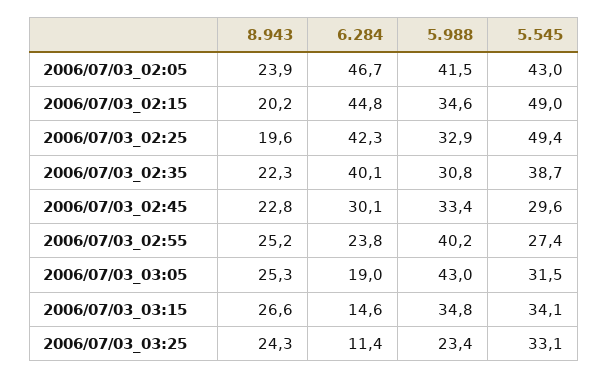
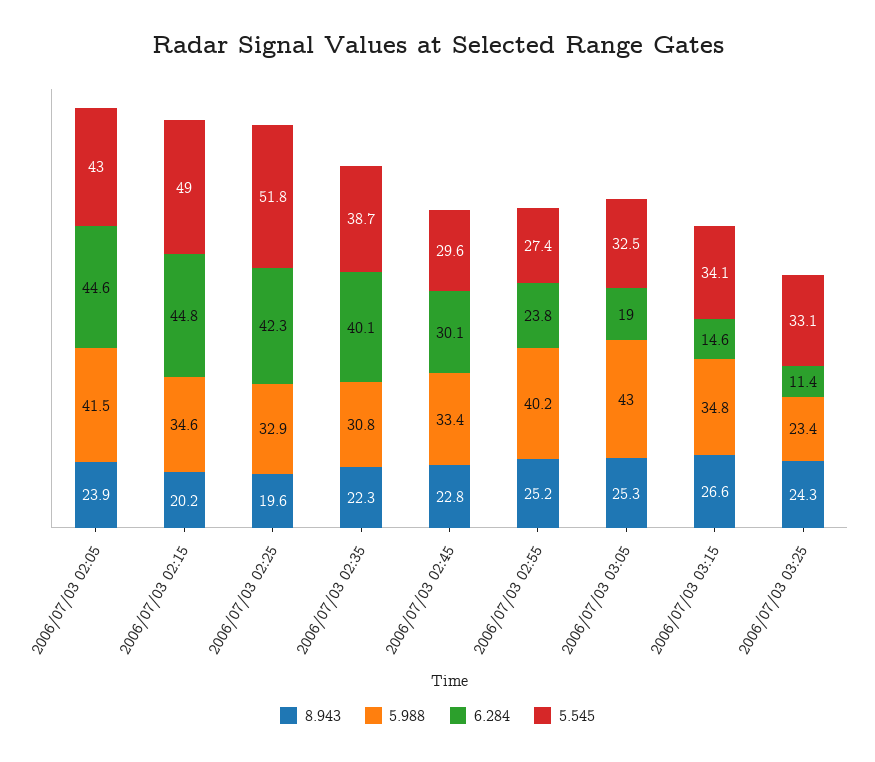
6.284, 2006/07/03_02:05: 46.7 -> 44.6
5.545, 2006/07/03_02:25: 49.4 -> 51.8
5.545, 2006/07/03_03:05: 31.5 -> 32.5

